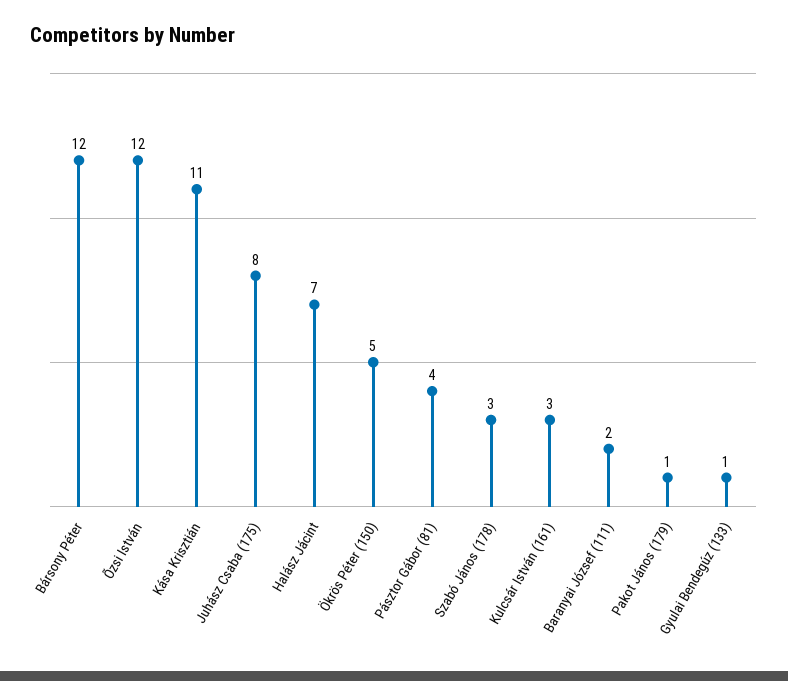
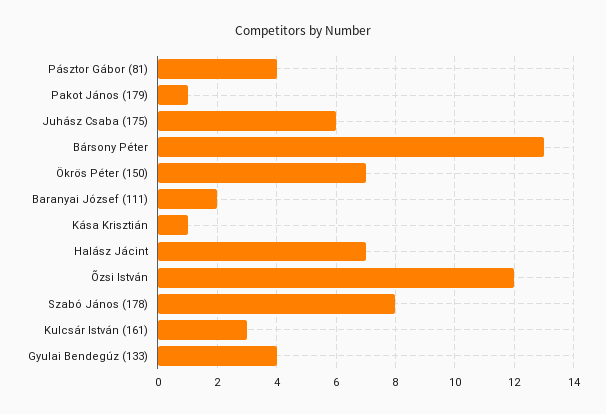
Bársony Péter: 12 -> 13
Kása Krisztián: 11 -> 1
Juhász Csaba (175): 8 -> 6
Ökrös Péter (150): 5 -> 7
Szabó János (178): 3 -> 8
Gyulai Bendegúz (133): 1 -> 4

